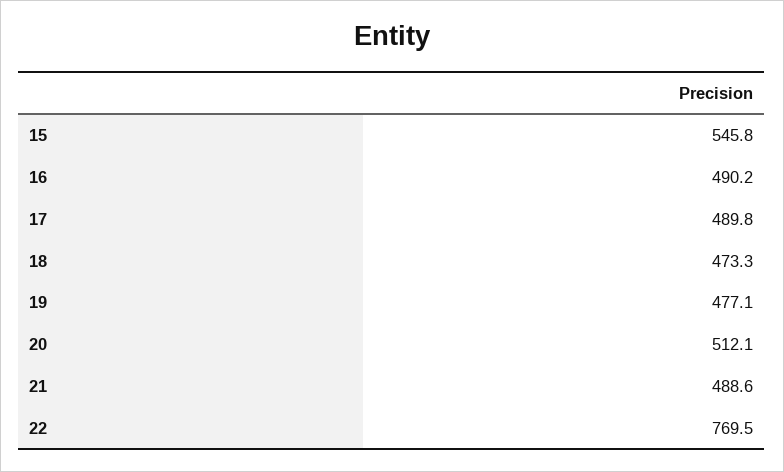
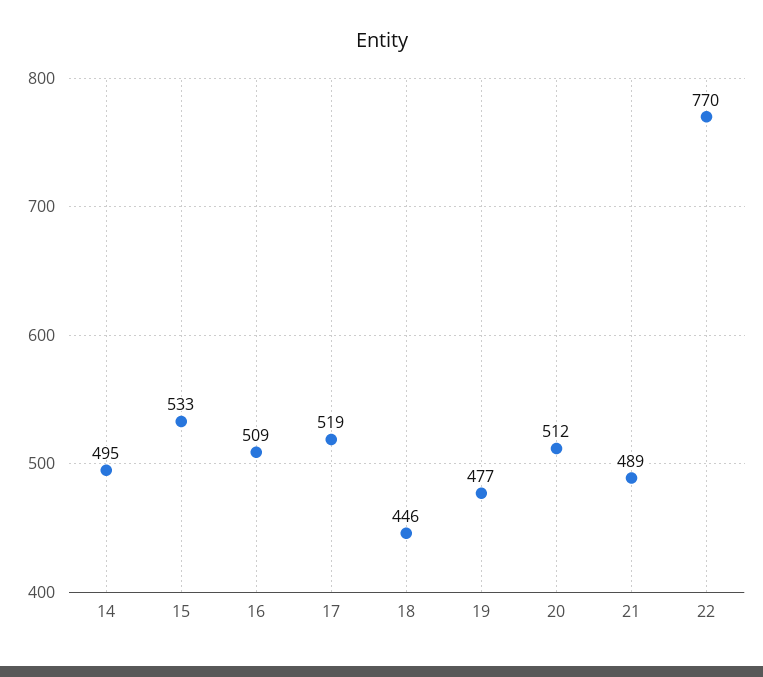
15: 545.8 -> 533
16: 490.2 -> 509
17: 489.8 -> 519
18: 473.3 -> 446
14: none -> 495

